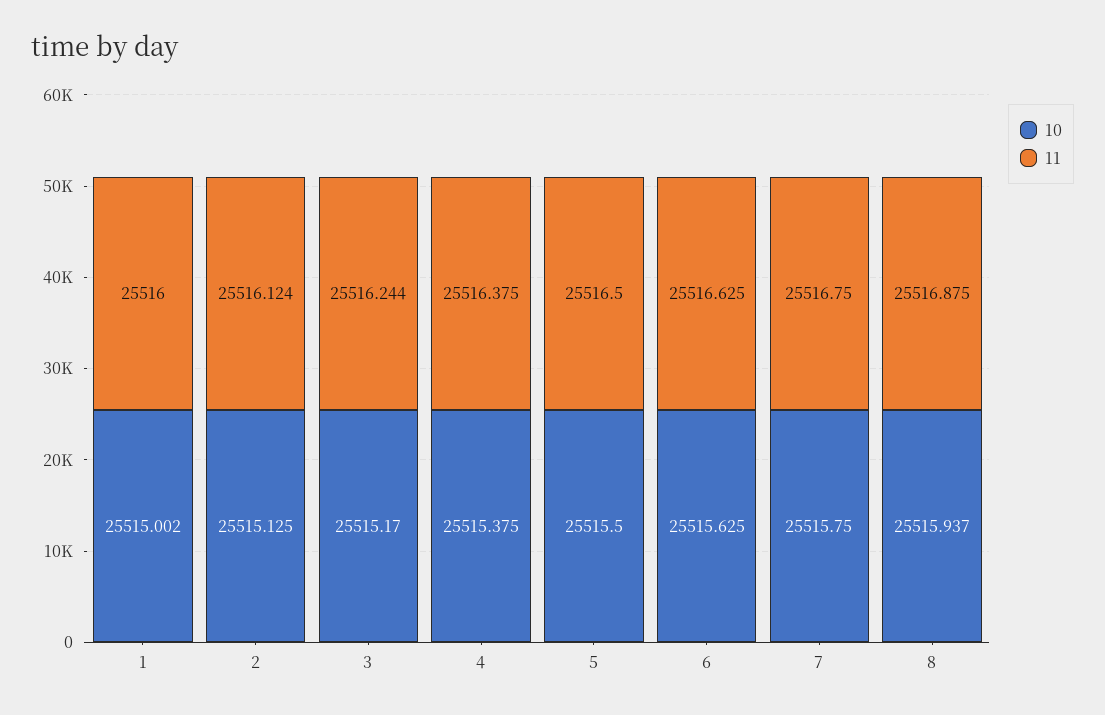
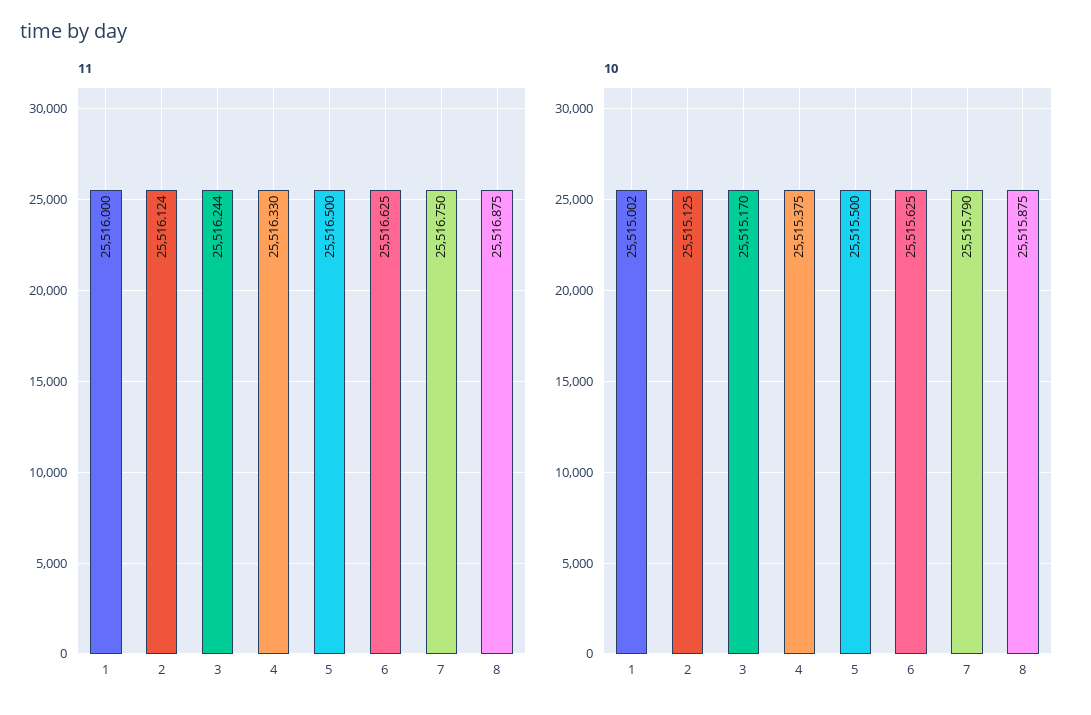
11, 4: 25516.375 -> 25516.33
10, 7: 25515.75 -> 25515.79
10, 8: 25515.937 -> 25515.875

